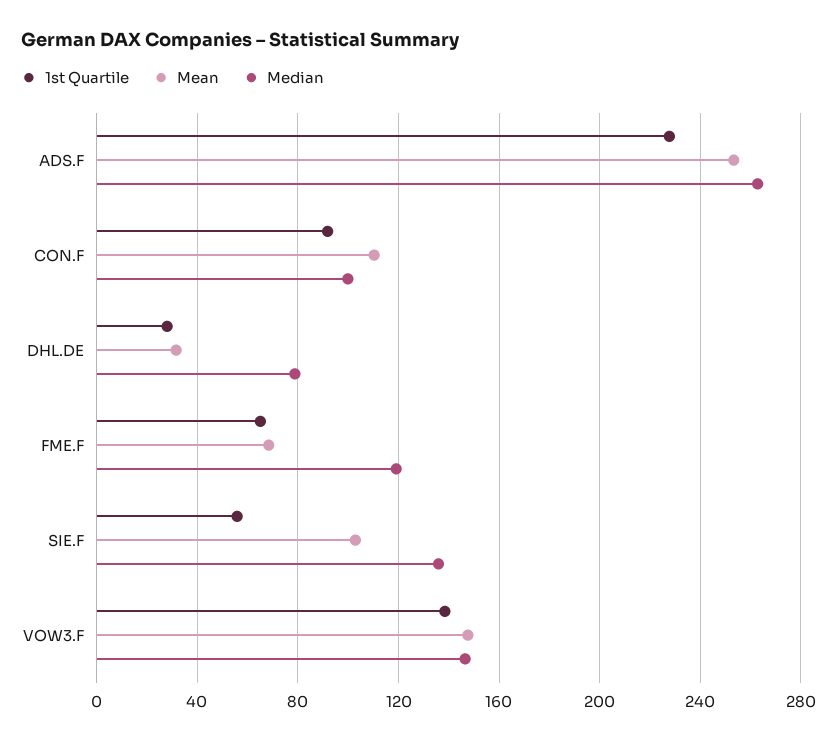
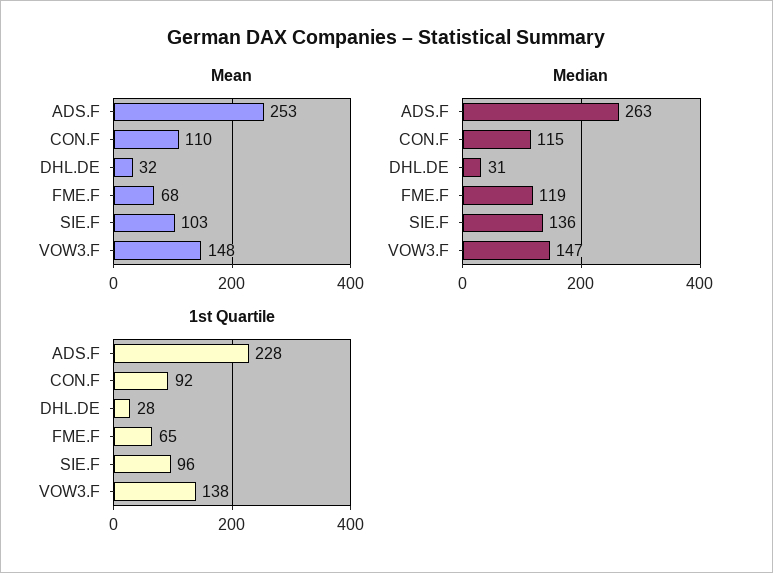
Median, CON.F: 100 -> 115
Median, DHL.DE: 80 -> 31
1st Quartile, SIE.F: 55 -> 96

